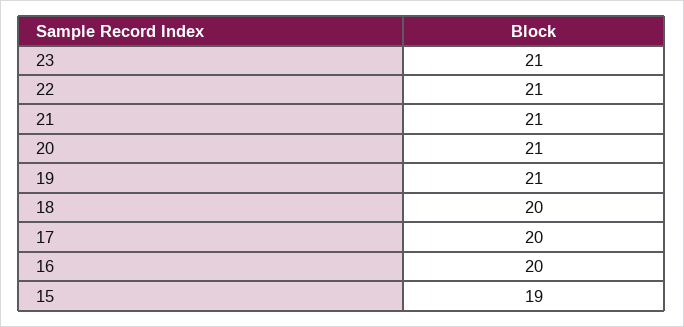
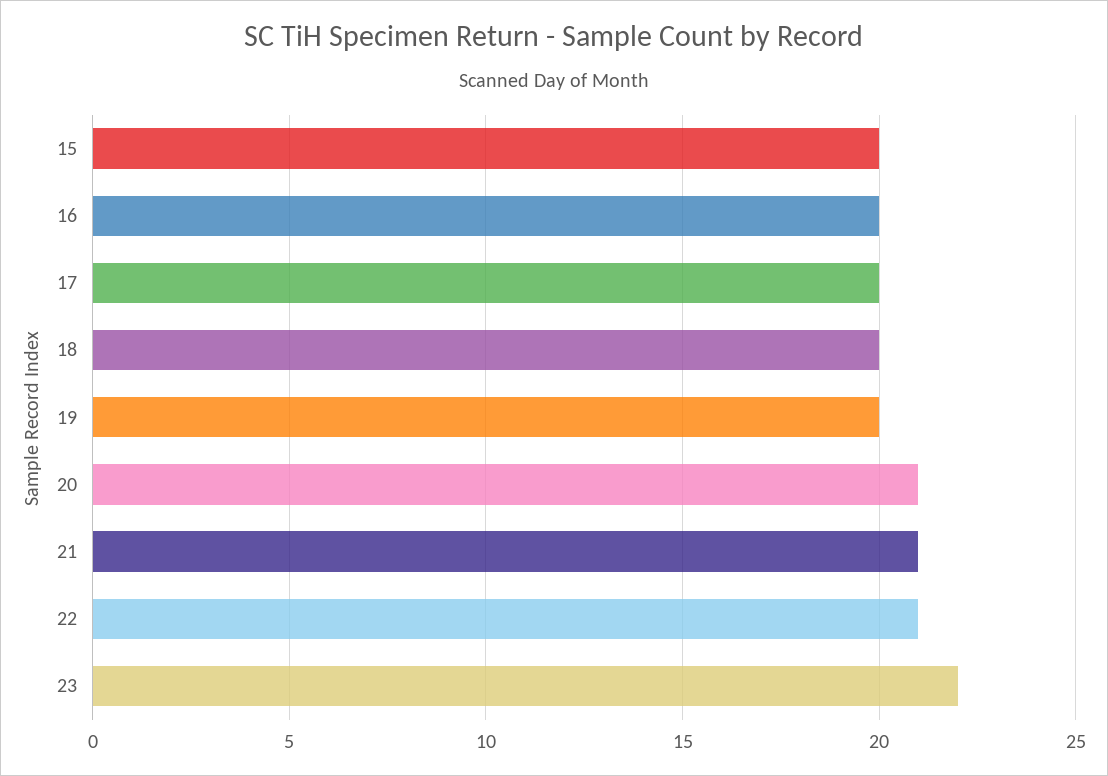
23: 21 -> 22
19: 21 -> 20
15: 19 -> 20

